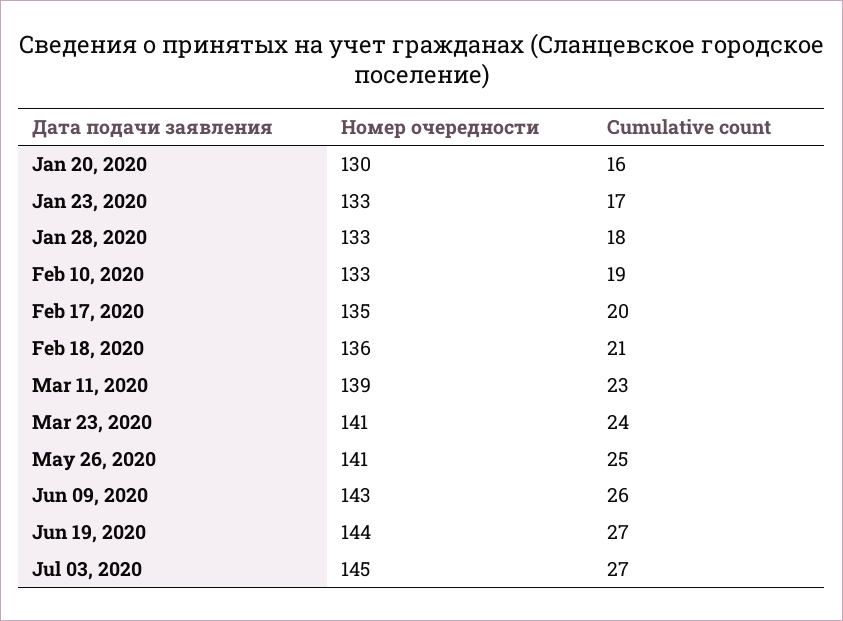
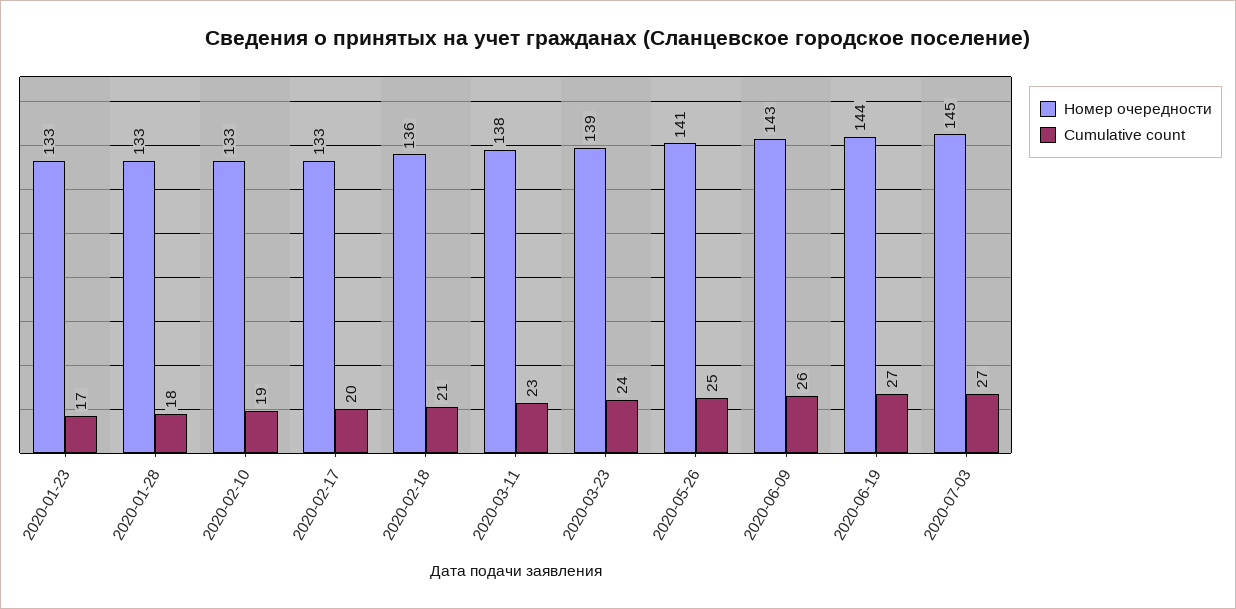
Номер очередности, Jan 20, 2020: 130 -> none
Cumulative count, Jan 20, 2020: 16 -> none
Номер очередности, Feb 17, 2020: 135 -> 133
Номер очередности, Mar 11, 2020: 139 -> 138
Номер очередности, Mar 23, 2020: 141 -> 139

